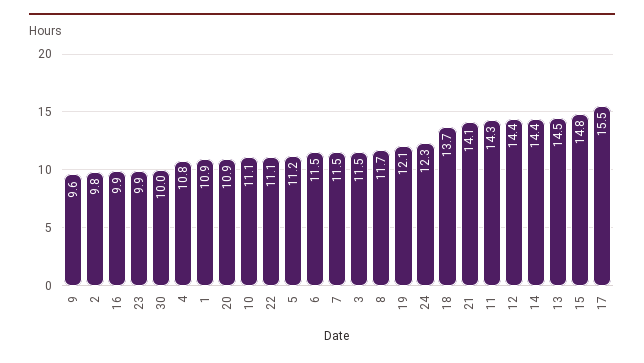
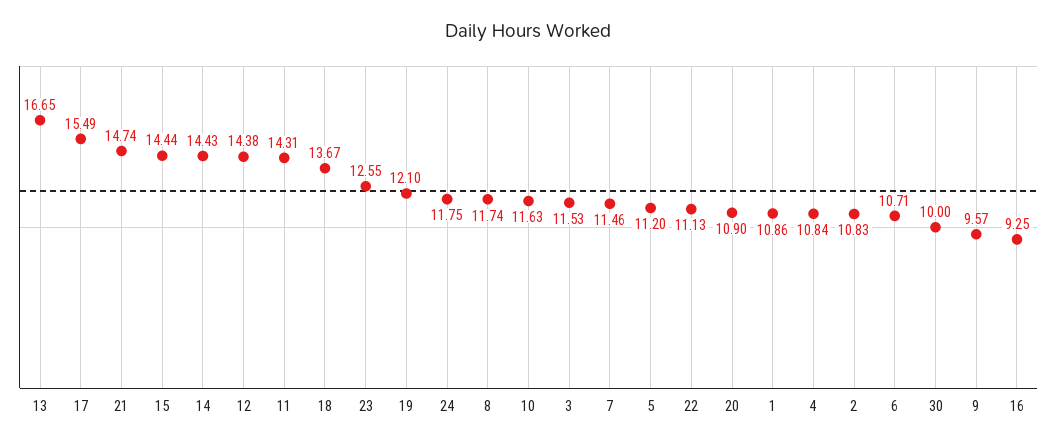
2: 9.8 -> 10.83
16: 9.9 -> 9.25
23: 9.9 -> 12.55
10: 11.1 -> 11.63
6: 11.5 -> 10.71
24: 12.3 -> 11.75
21: 14.1 -> 14.74
13: 14.5 -> 16.65
15: 14.8 -> 14.44

